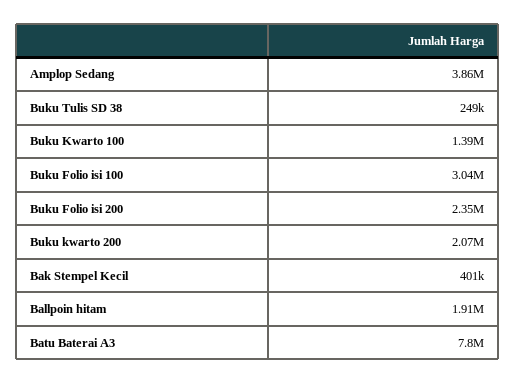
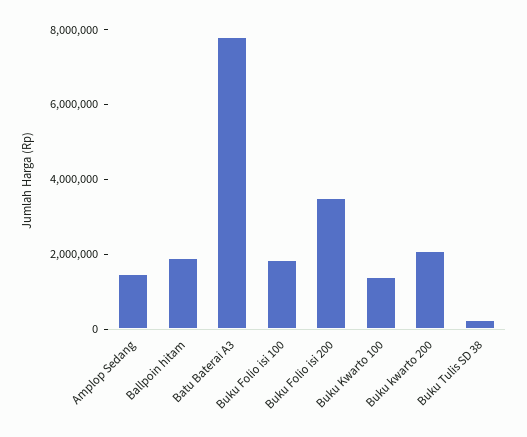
Amplop Sedang: 3860000 -> 1500000
Buku Folio isi 100: 3040000 -> 2000000
Buku Folio isi 200: 2350000 -> 3500000
Bak Stempel Kecil: 401000 -> none

